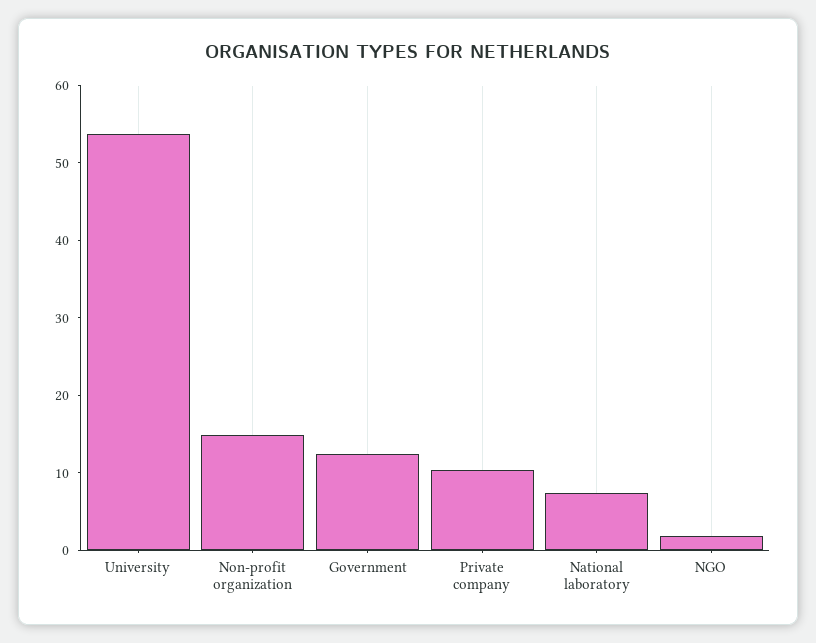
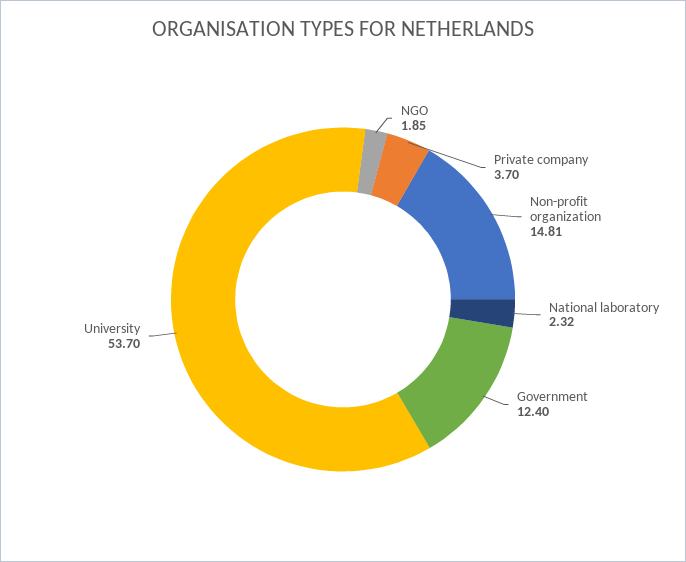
Private company: 10 -> 3.7
National laboratory: 8 -> 2.32

